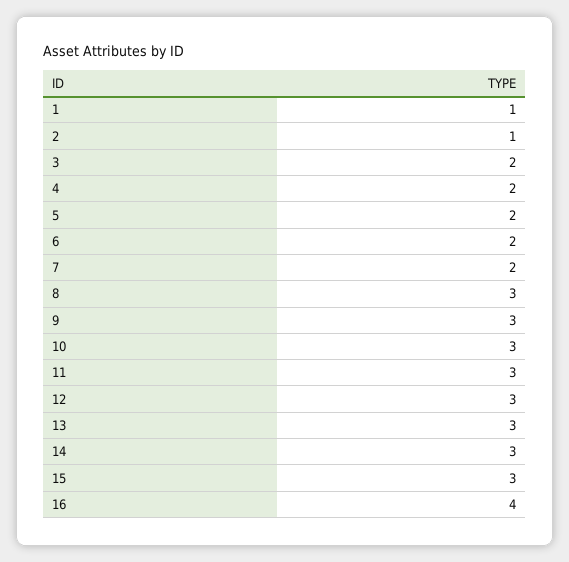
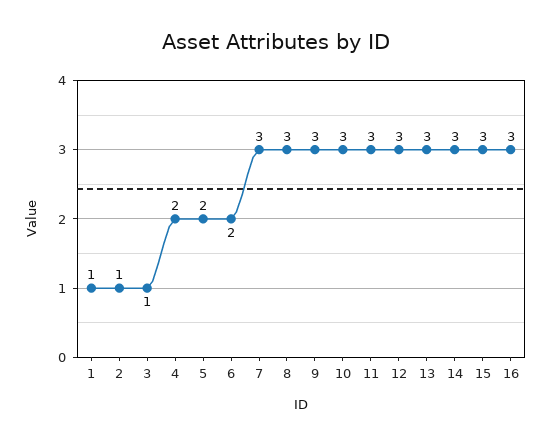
3: 2 -> 1
7: 2 -> 3
16: 4 -> 3

